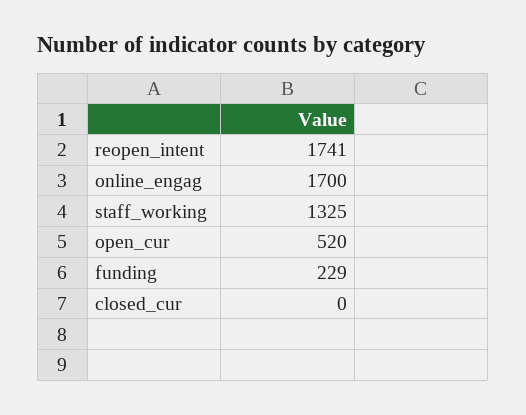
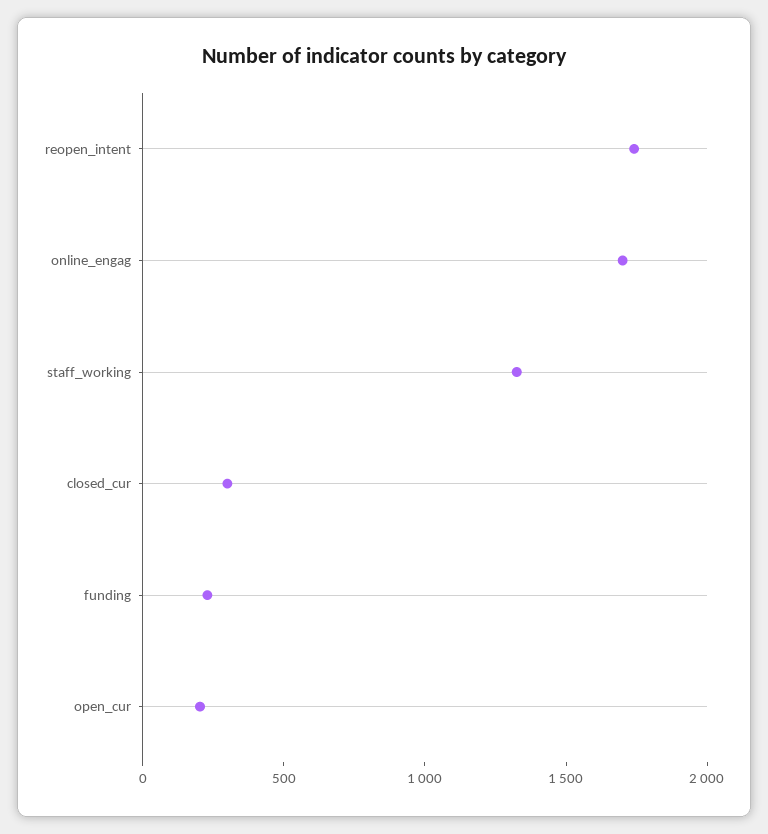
open_cur: 520 -> 200
closed_cur: 0 -> 300

